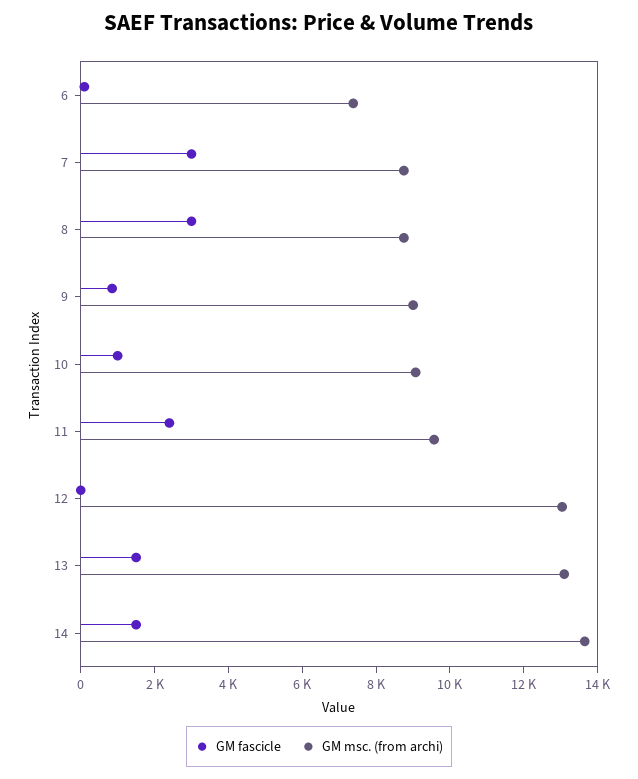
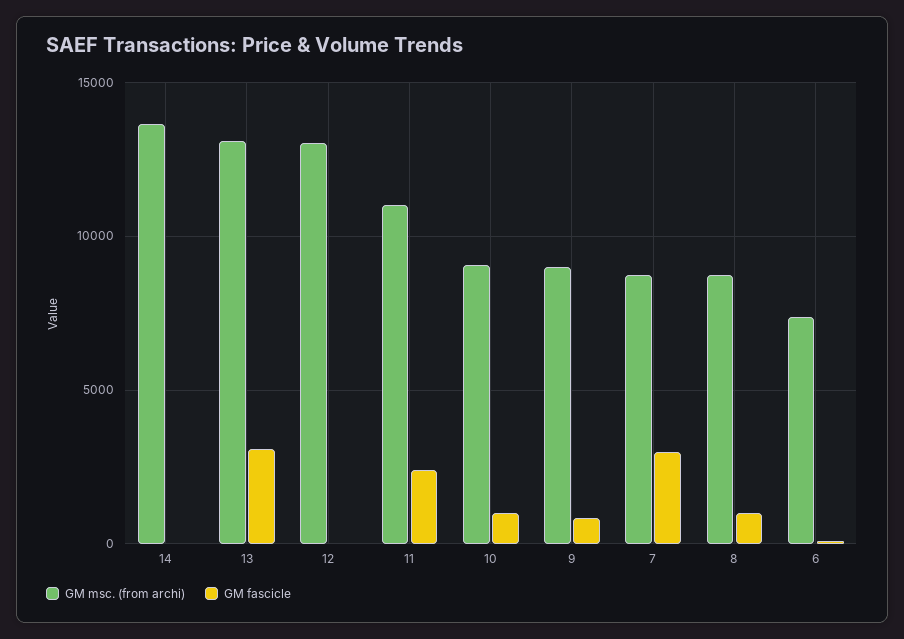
GM fascicle, 8: 3000 -> 1000
GM msc. (from archi), 11: 9500 -> 11000
GM fascicle, 13: 1500 -> 3000
GM fascicle, 14: 1500 -> 0

